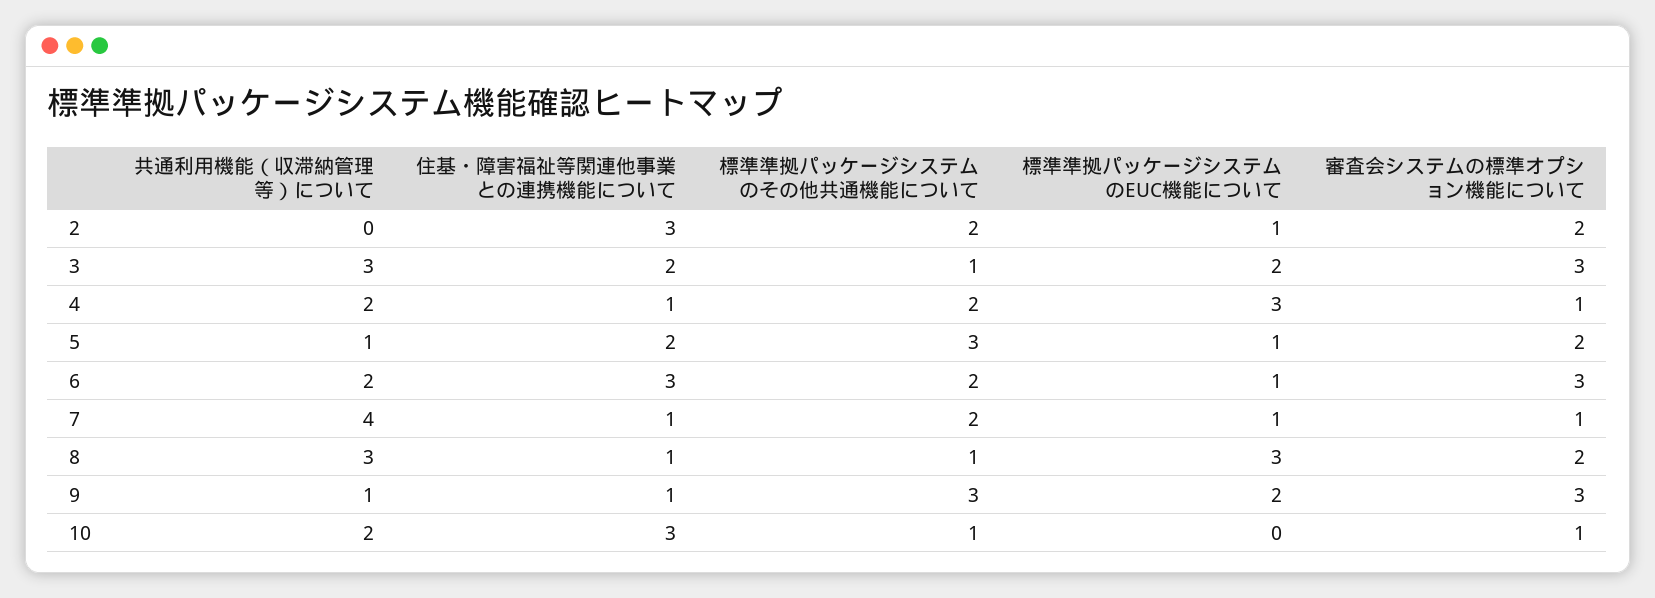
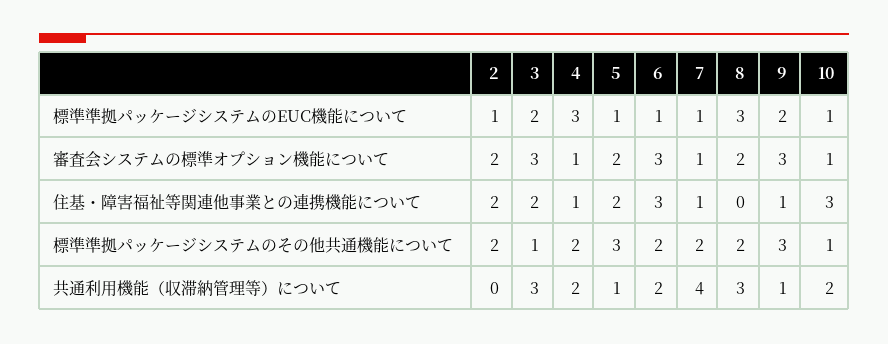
住基・障害福祉等関連他事業との連携機能について, 2: 3 -> 2
住基・障害福祉等関連他事業との連携機能について, 8: 1 -> 0
標準準拠パッケージシステムのその他共通機能について, 8: 1 -> 2
標準準拠パッケージシステムのEUC機能について, 10: 0 -> 1

